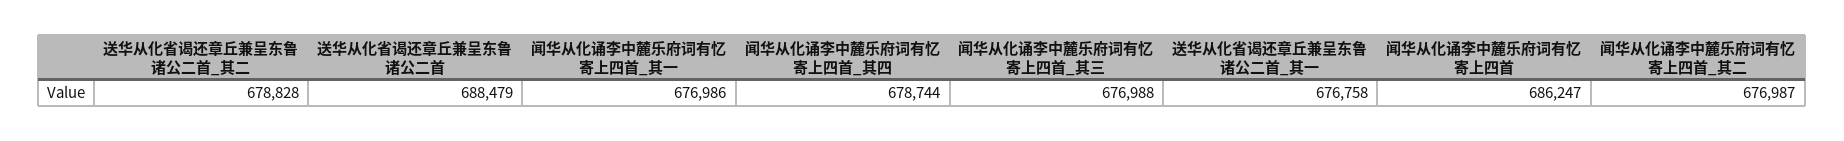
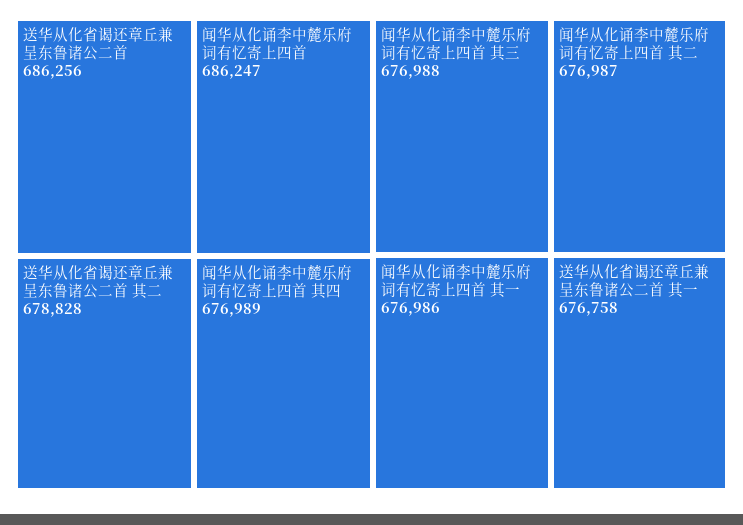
送华从化省谒还章丘兼呈东鲁诸公二首: 688479 -> 686256
闻华从化诵李中麓乐府词有忆寄上四首_其四: 678744 -> 676989

